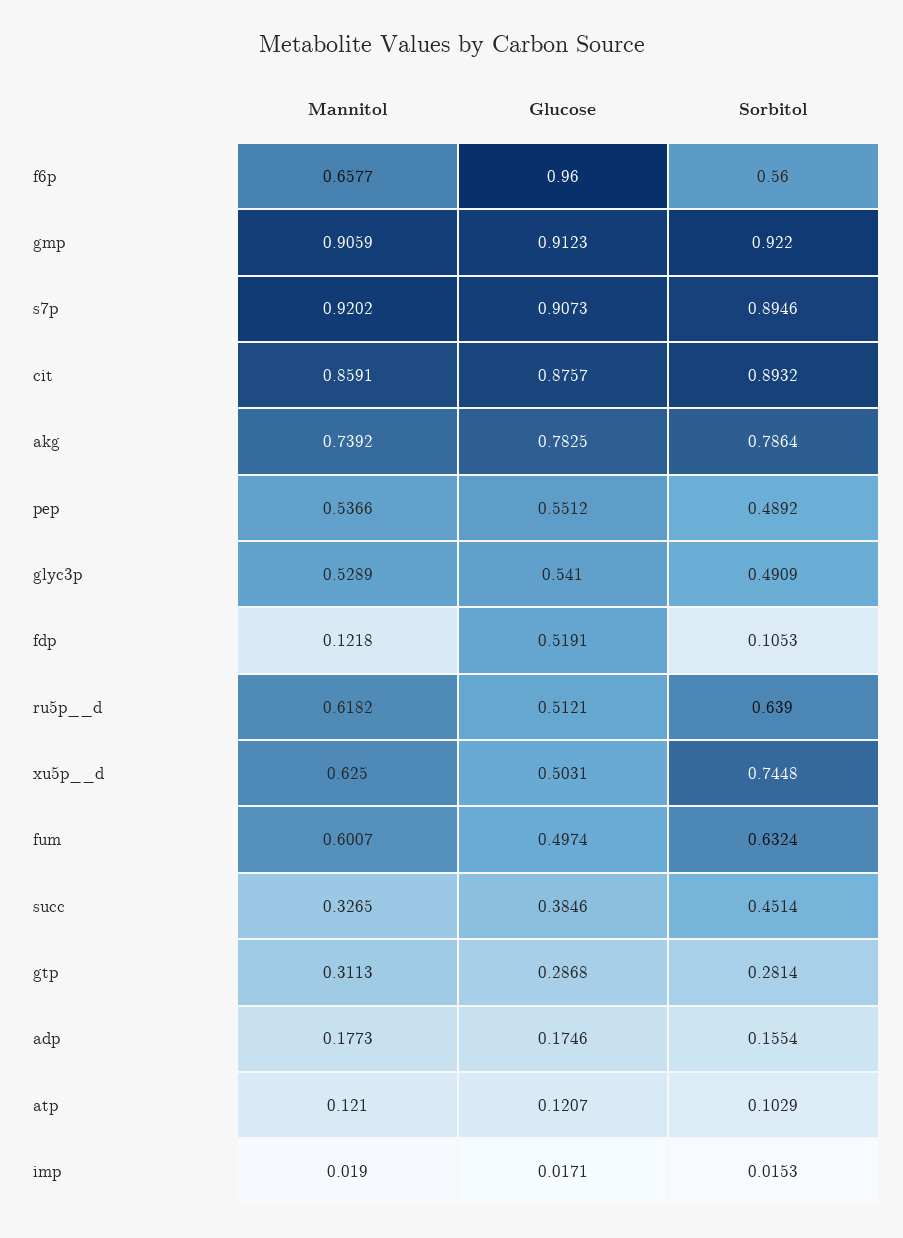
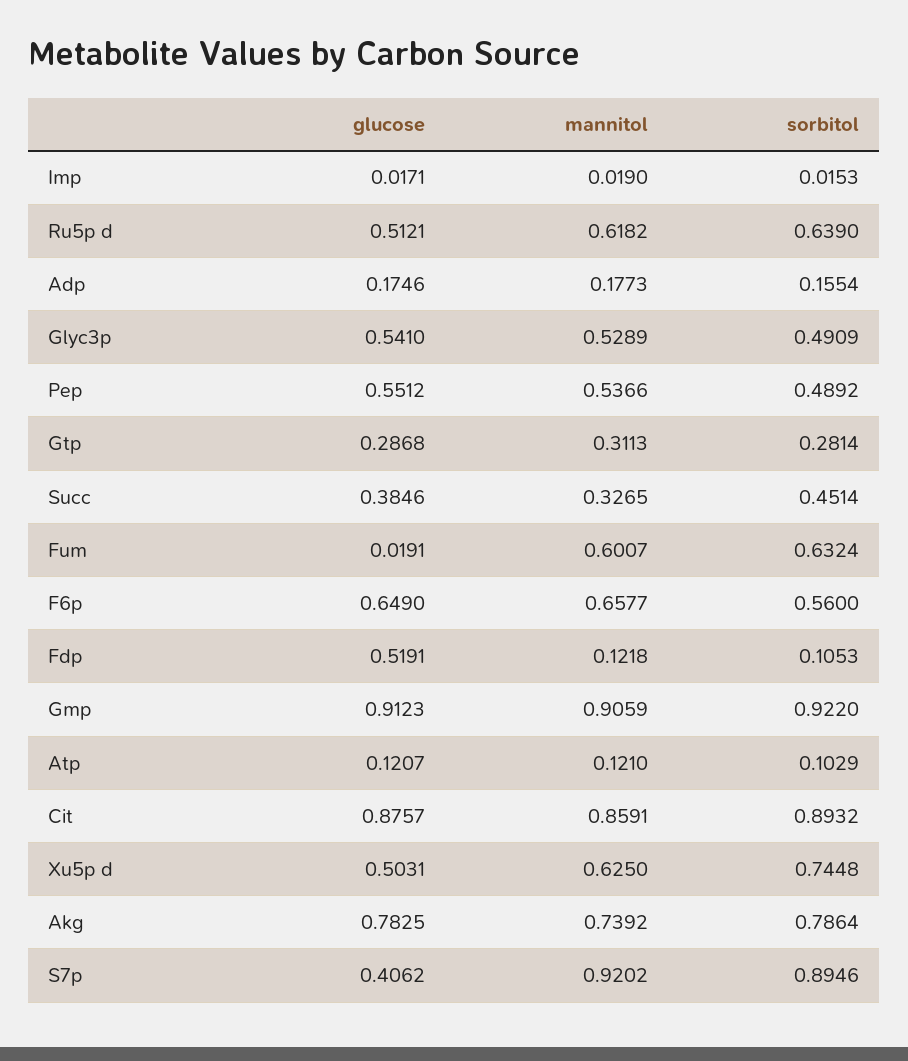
Glucose, f6p: 0.96 -> 0.649
Glucose, s7p: 0.9073 -> 0.4062
Glucose, fum: 0.4974 -> 0.0191

